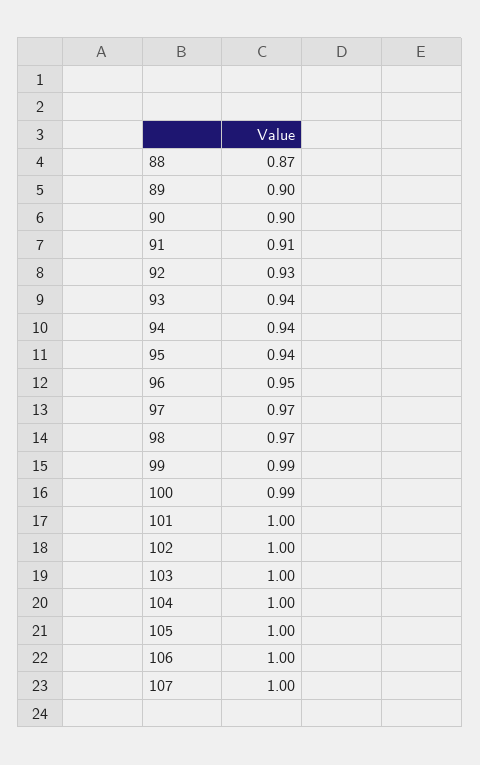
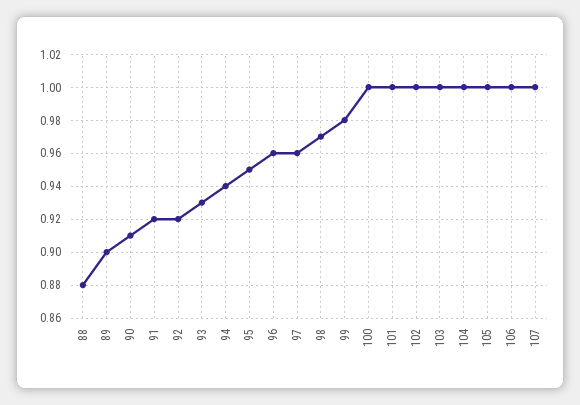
88: 0.87 -> 0.88
90: 0.9 -> 0.91
91: 0.91 -> 0.92
92: 0.93 -> 0.92
93: 0.94 -> 0.93
95: 0.94 -> 0.95
96: 0.95 -> 0.96
97: 0.97 -> 0.96
99: 0.99 -> 0.98
100: 0.99 -> 1

